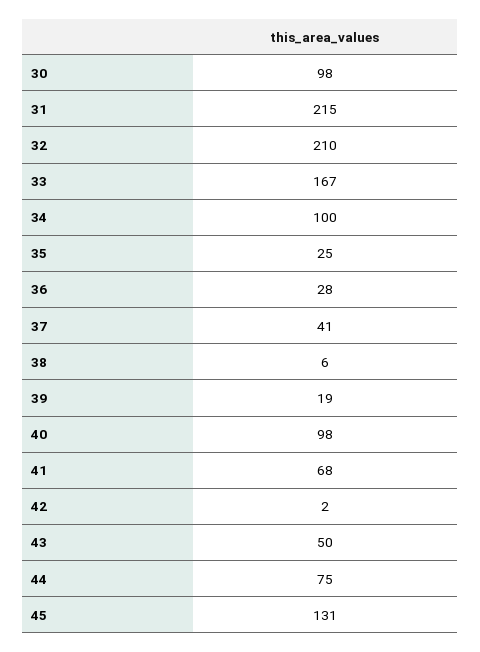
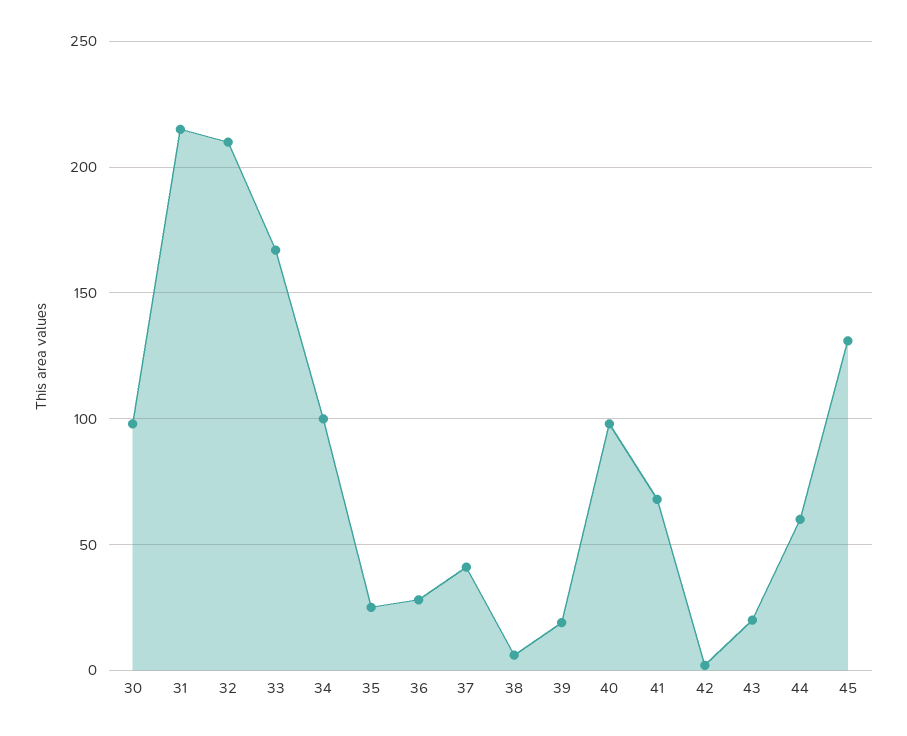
43: 50 -> 20
44: 75 -> 60

